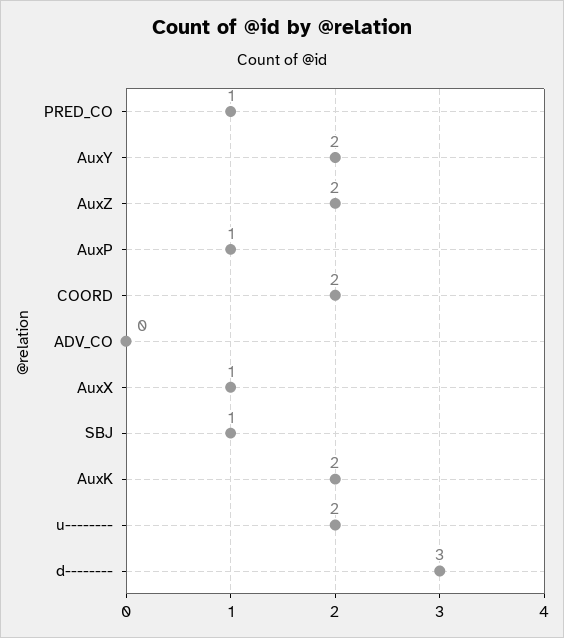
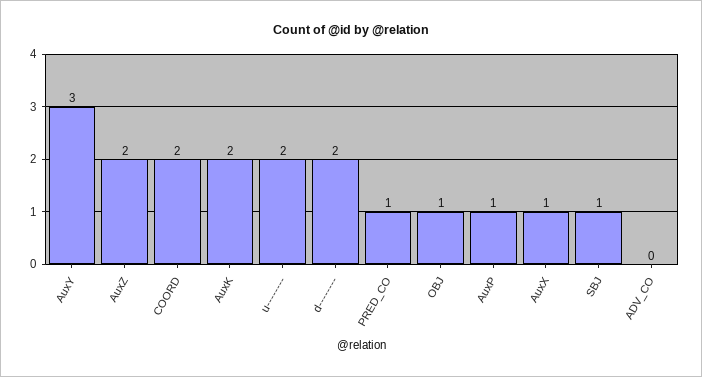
AuxY: 2 -> 3
d--------: 3 -> 2
OBJ: none -> 1

